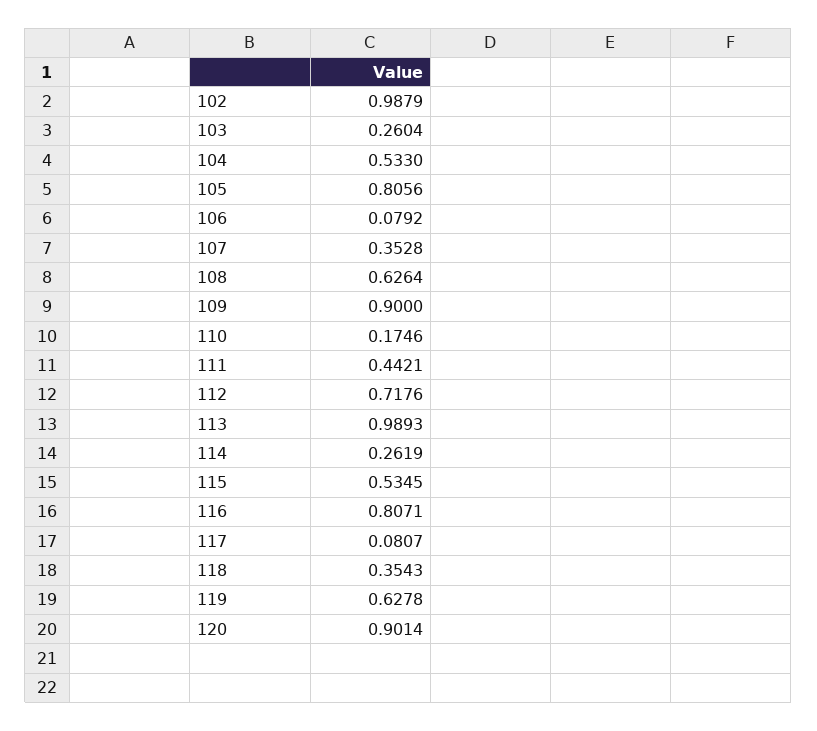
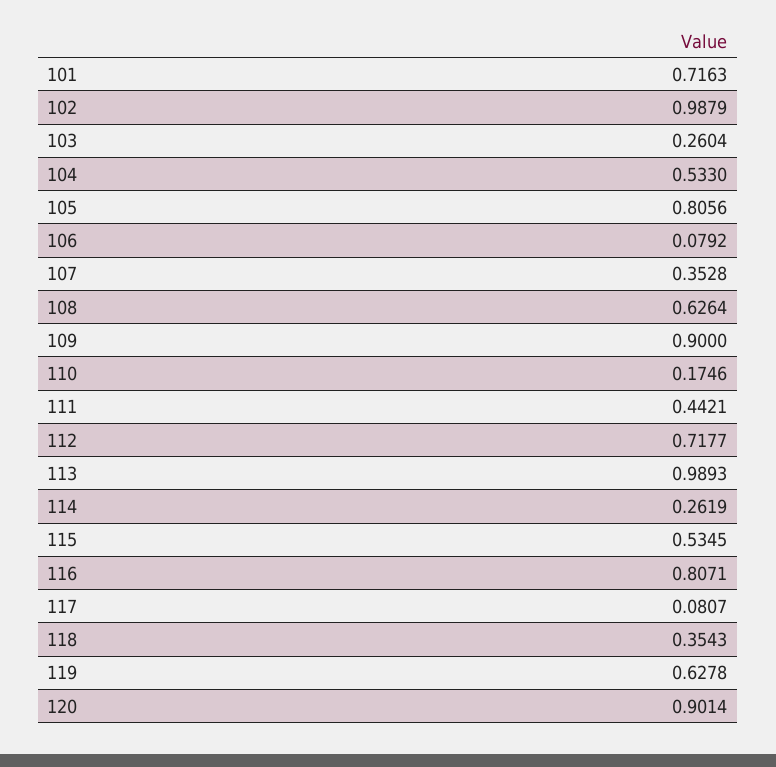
112: 0.7176 -> 0.7177
101: none -> 0.7163

